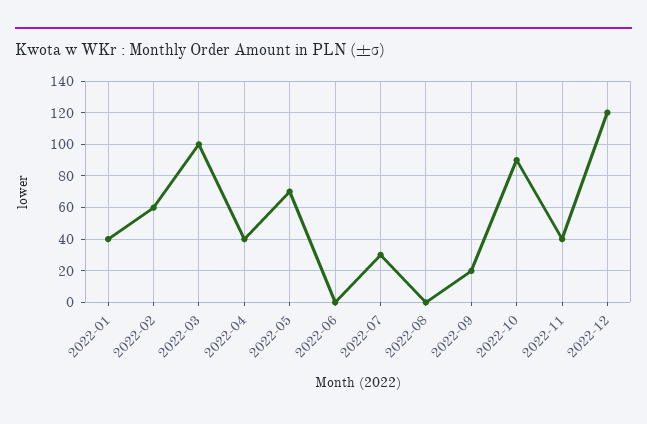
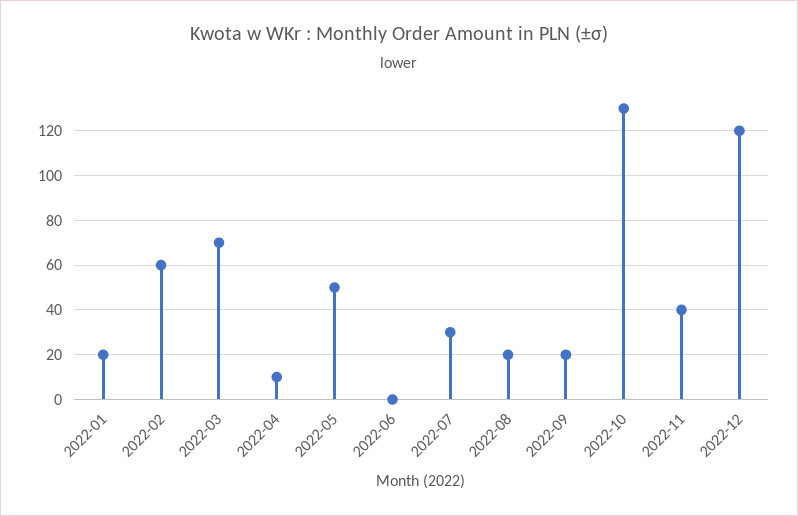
2022-01: 40 -> 20
2022-03: 100 -> 70
2022-04: 40 -> 10
2022-05: 70 -> 50
2022-08: 0 -> 20
2022-10: 90 -> 130

